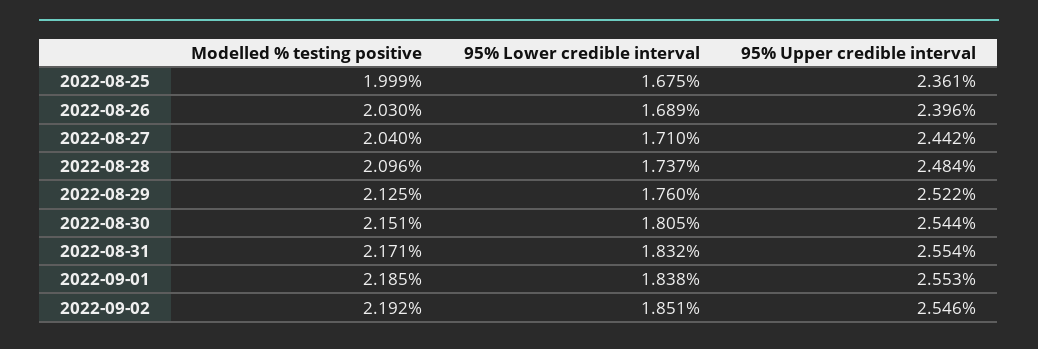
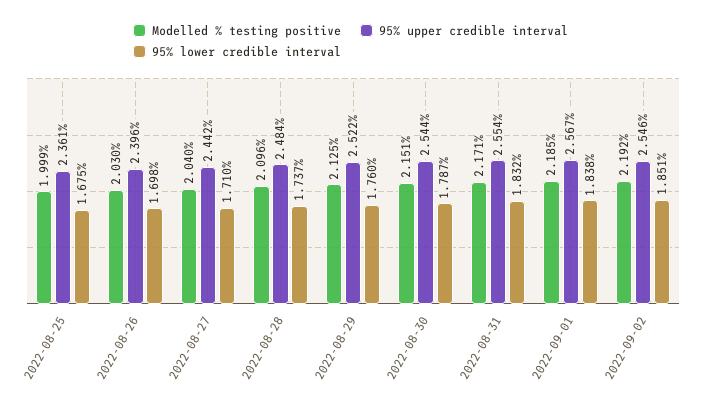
95% Lower credible interval, 2022-08-26: 1.689 -> 1.698
95% Lower credible interval, 2022-08-30: 1.805 -> 1.787
95% Upper credible interval, 2022-09-01: 2.553 -> 2.567

